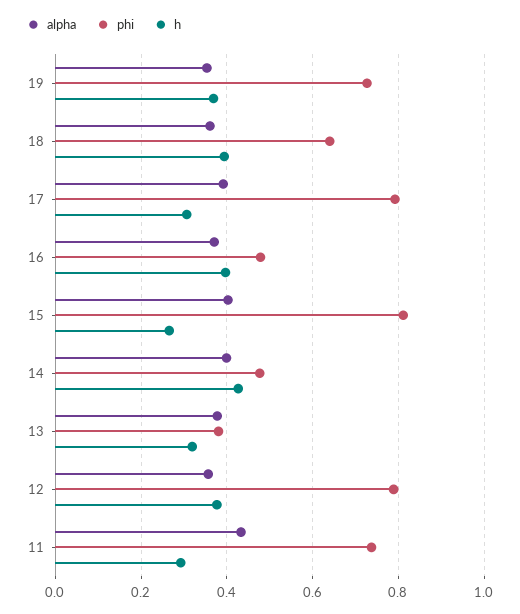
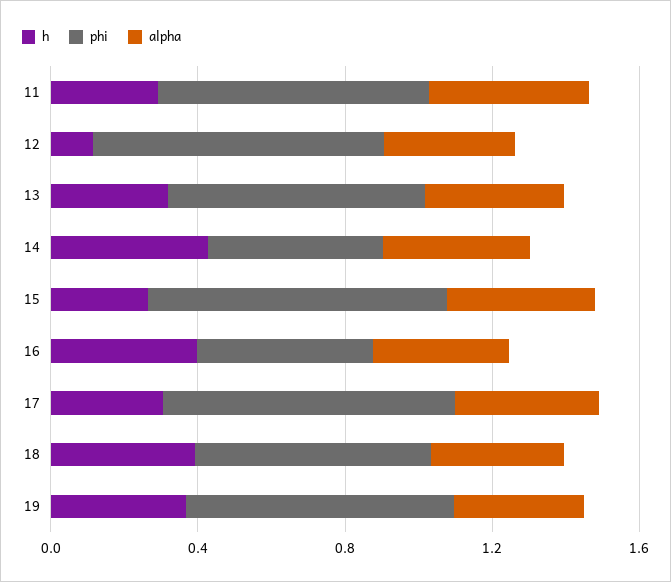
phi, 13: 0.38 -> 0.7
h, 12: 0.38 -> 0.1

